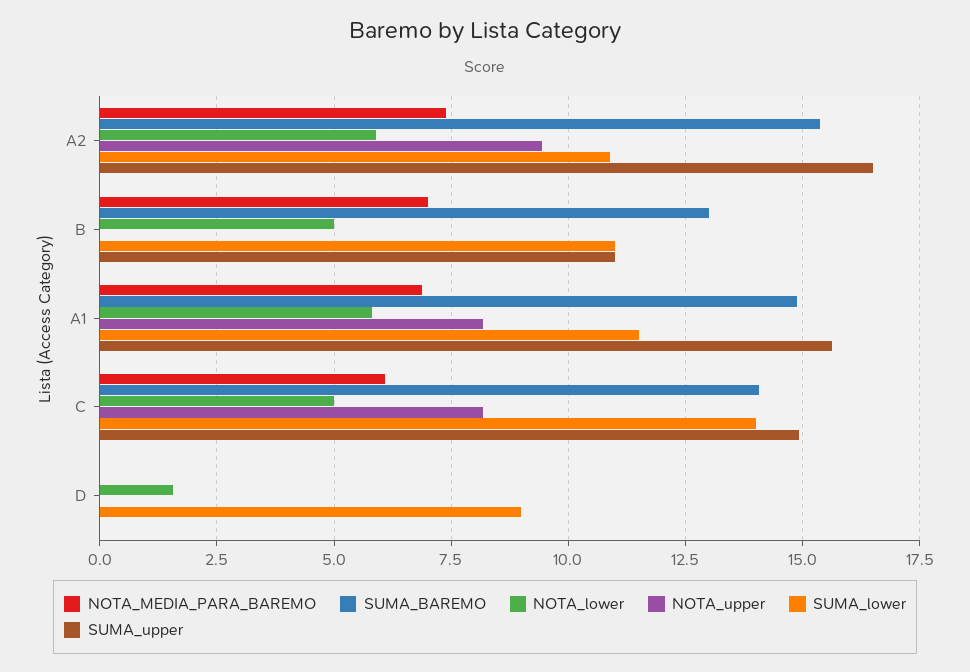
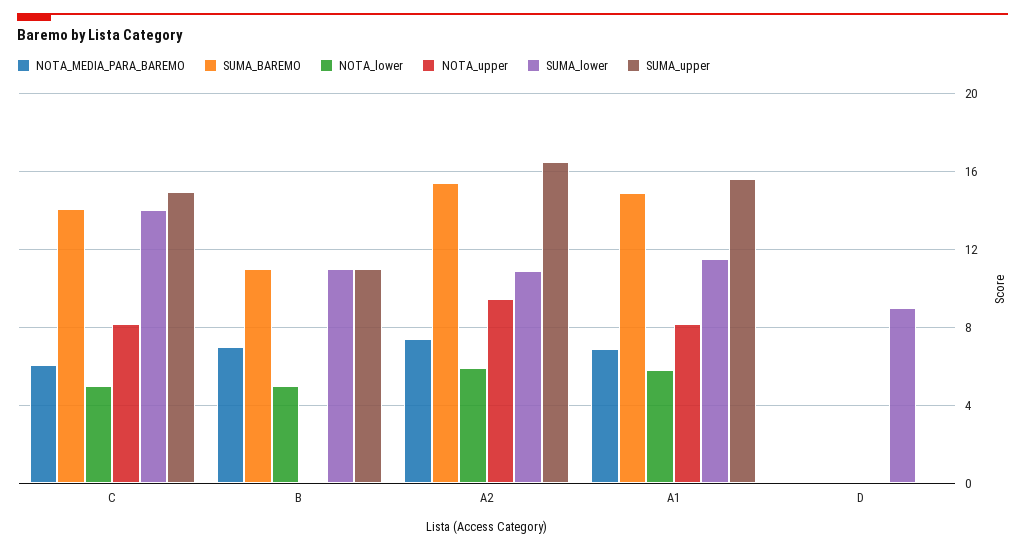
SUMA_BAREMO, B: 13 -> 11
NOTA_lower, D: 1.5 -> 0

